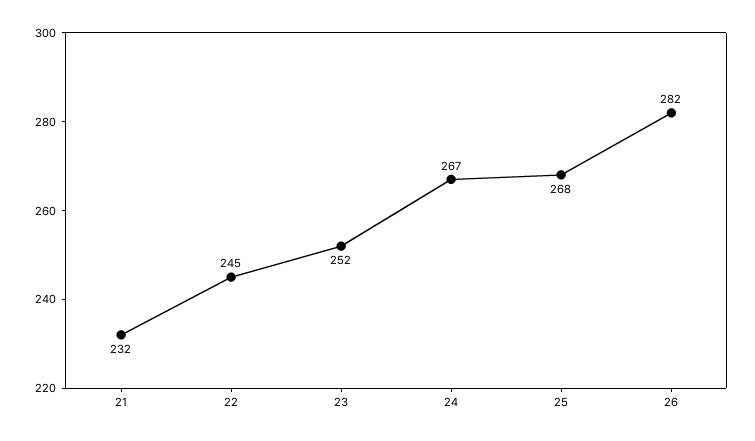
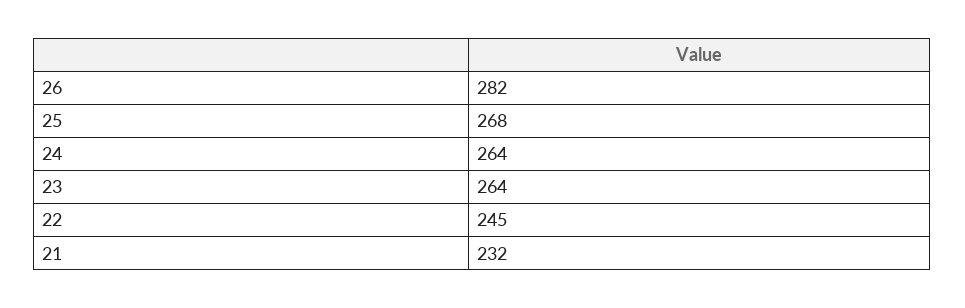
23: 252 -> 264
24: 267 -> 264

